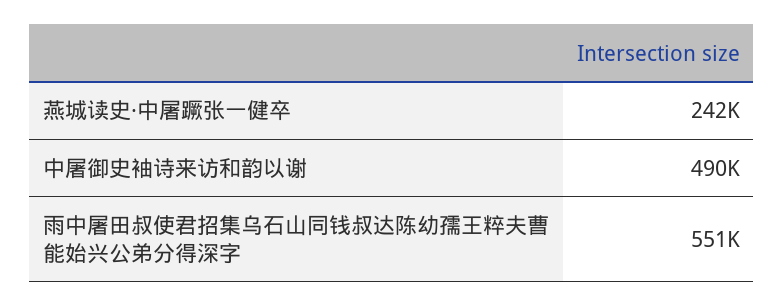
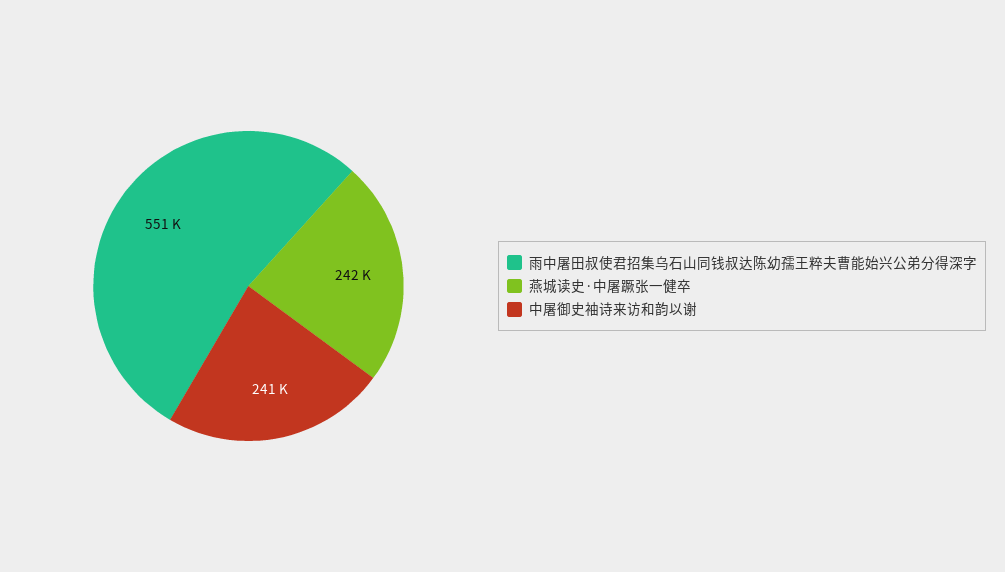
中屠御史袖诗来访和韵以谢: 490000 -> 241000

